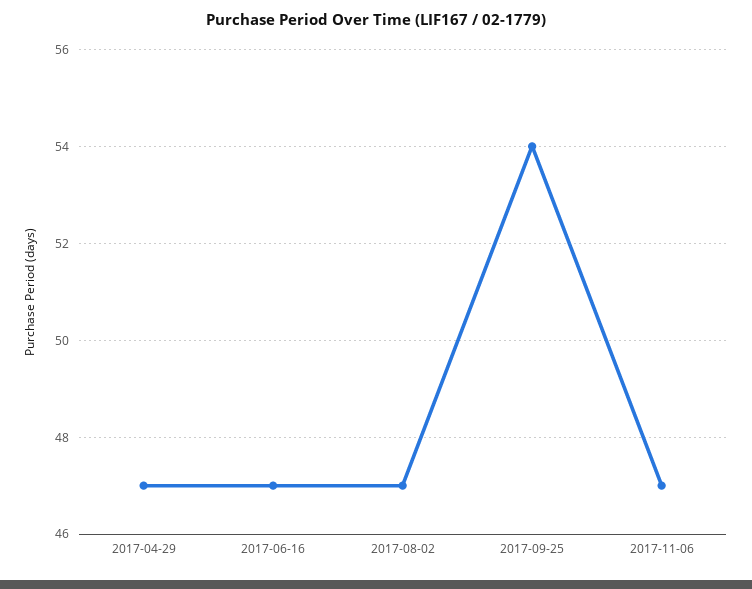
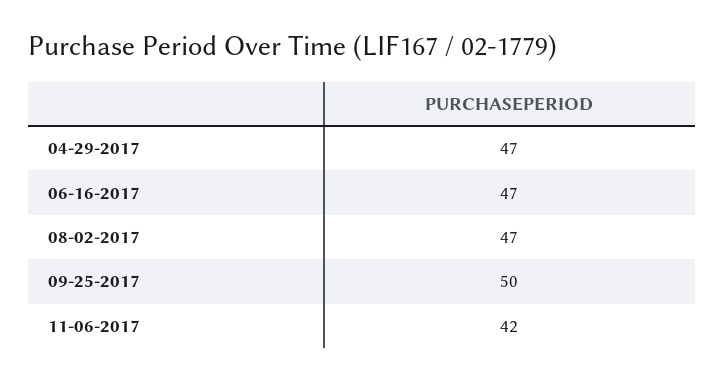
2017-09-25: 54 -> 50
2017-11-06: 47 -> 42

